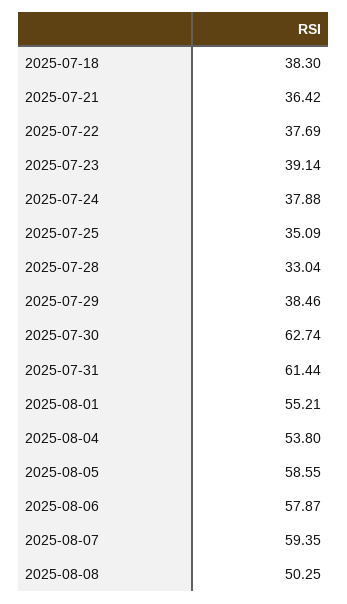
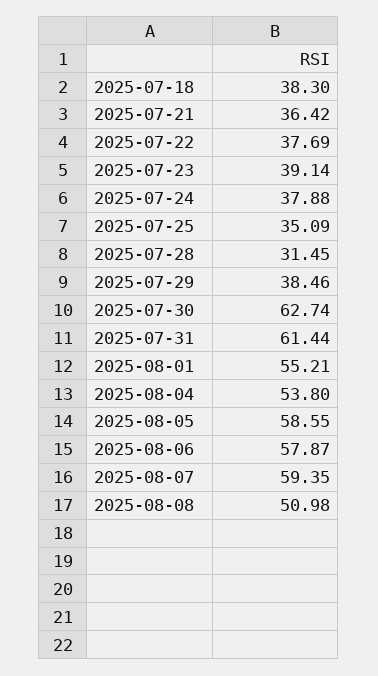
2025-07-28: 33.04 -> 31.45
2025-08-08: 50.25 -> 50.98

